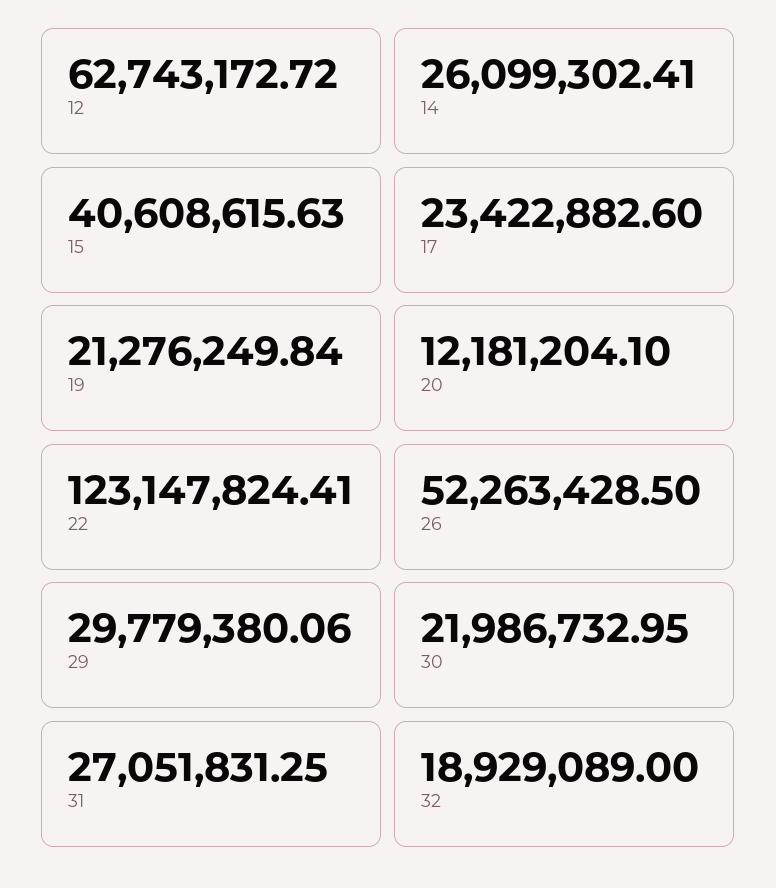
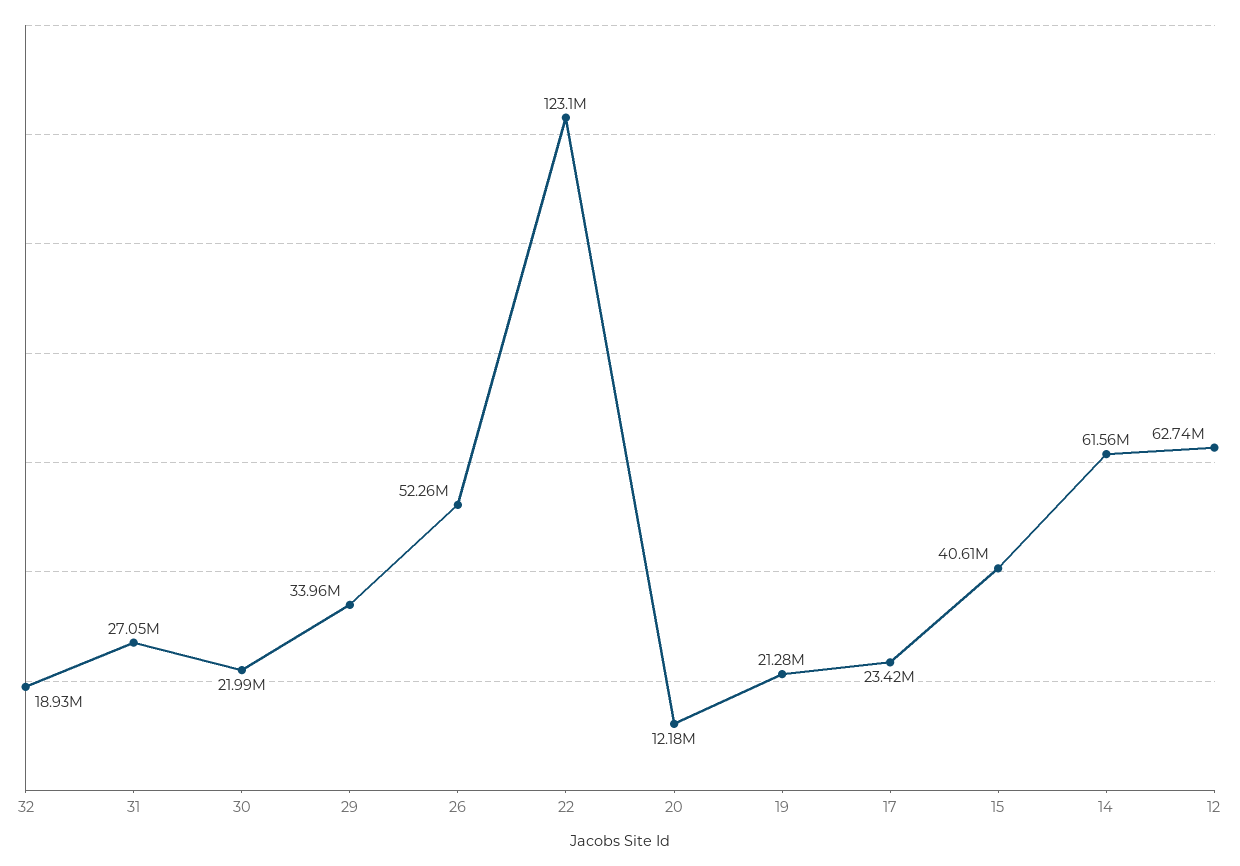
14: 26099302.41 -> 61560000
29: 29779380.06 -> 33960000

